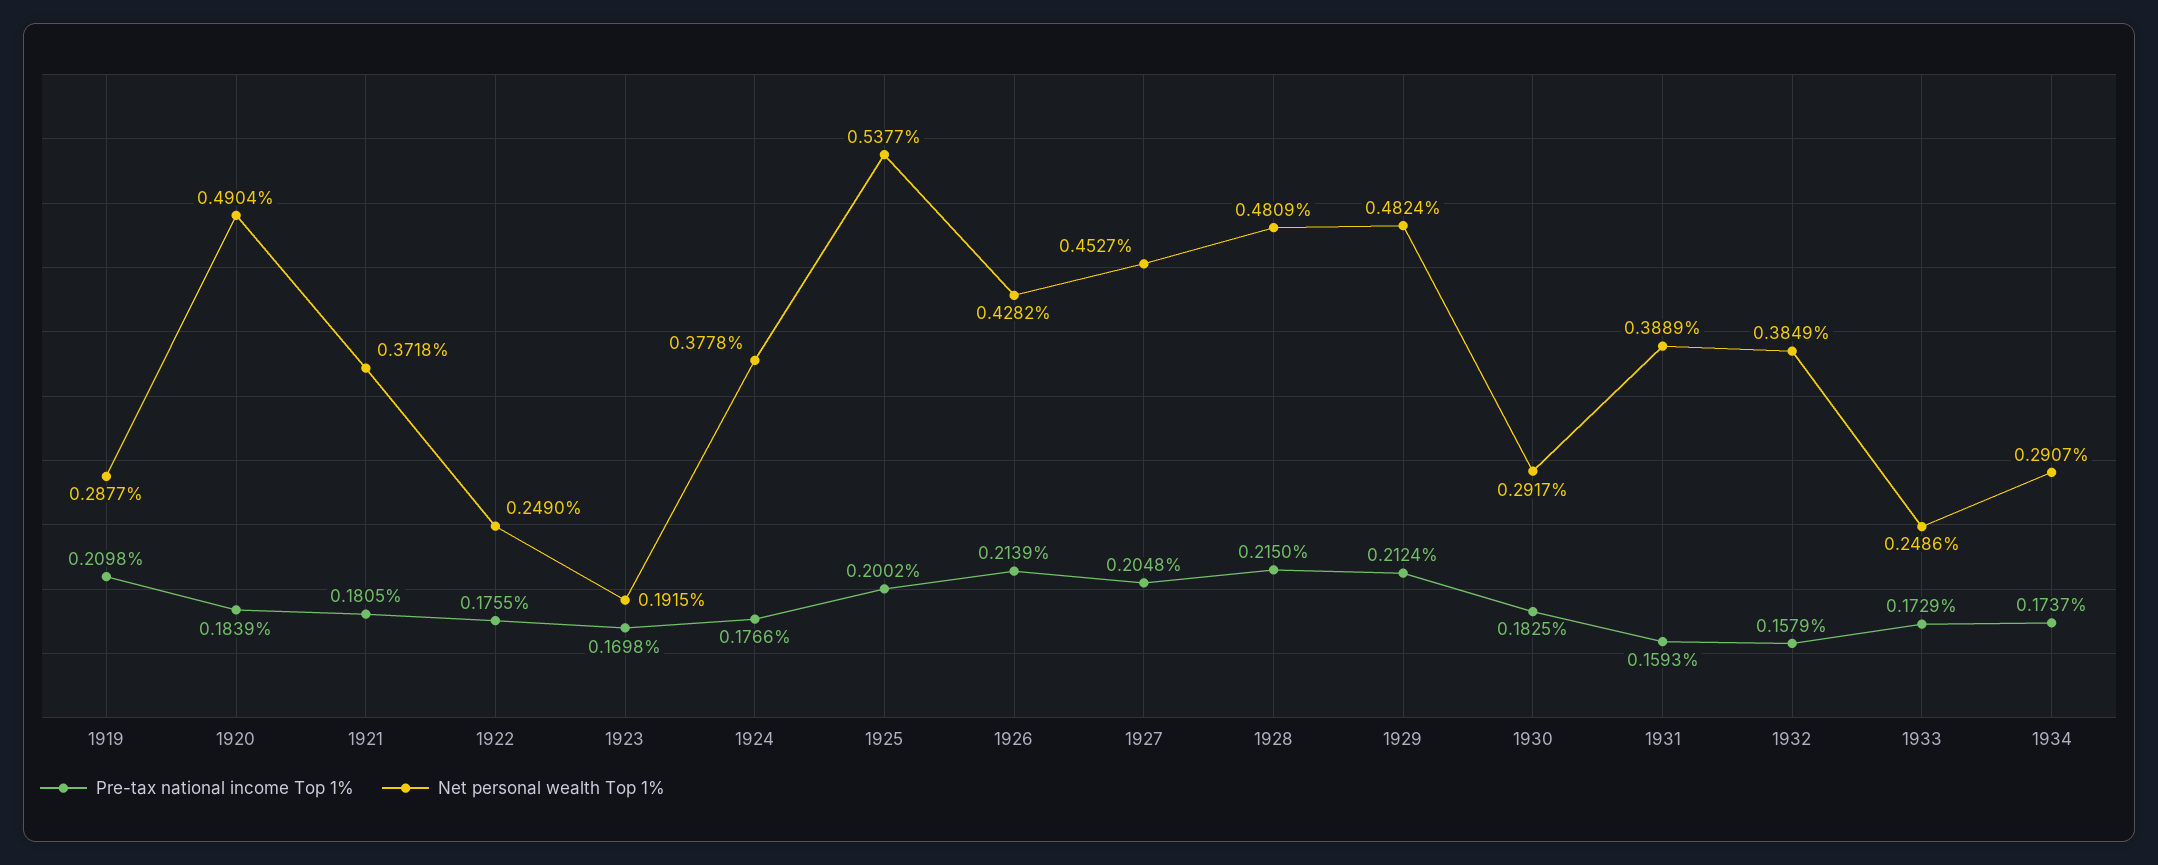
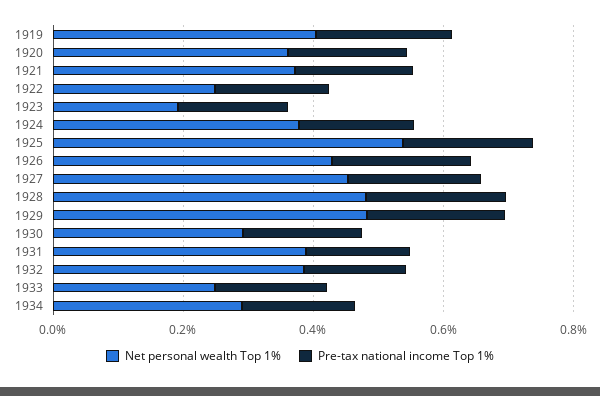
Net personal wealth Top 1%, 1919: 0.2877 -> 0.4
Net personal wealth Top 1%, 1920: 0.4904 -> 0.35

